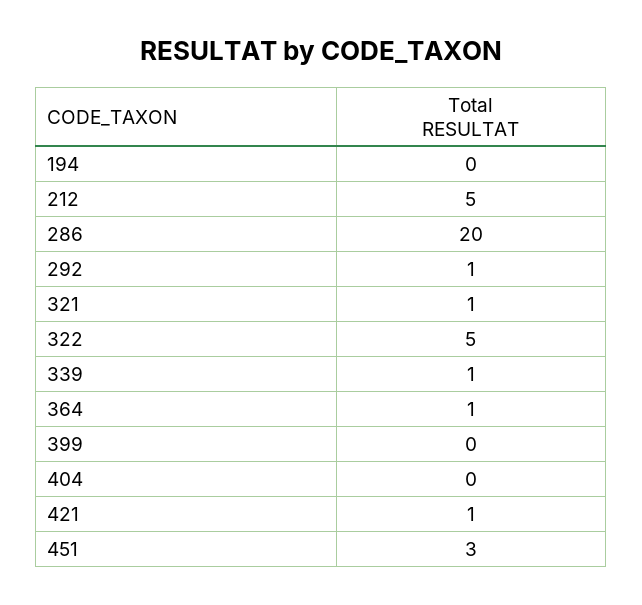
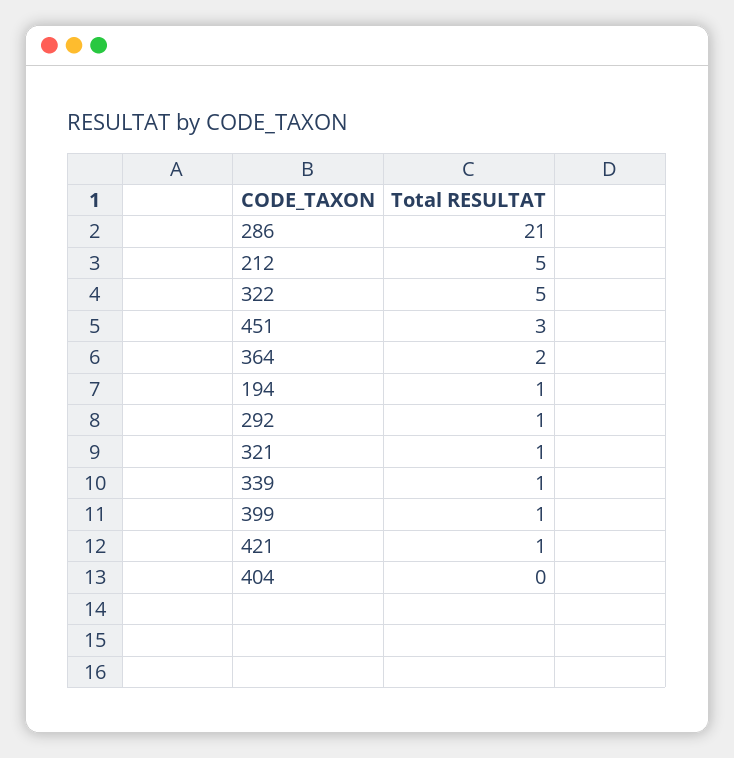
194: 0 -> 1
286: 20 -> 21
364: 1 -> 2
399: 0 -> 1

